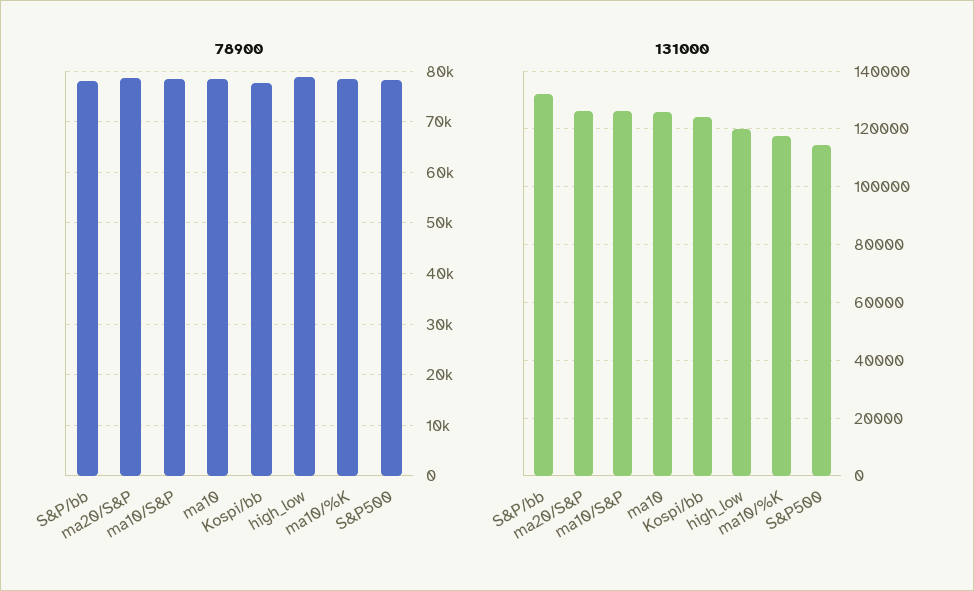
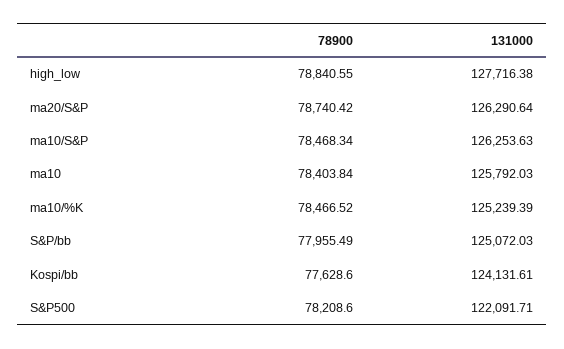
131000, S&P/bb: 132500 -> 125072.03
131000, high_low: 120000 -> 127716.38
131000, ma10/%K: 117500 -> 125239.39
131000, S&P500: 115000 -> 122091.71

